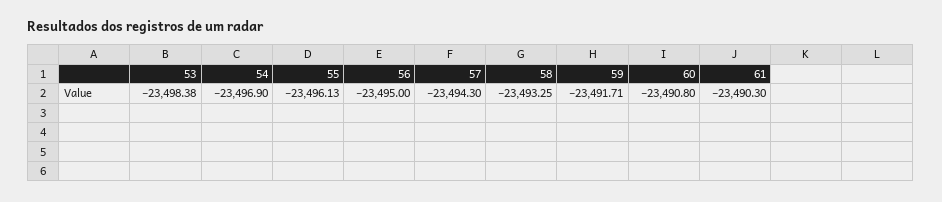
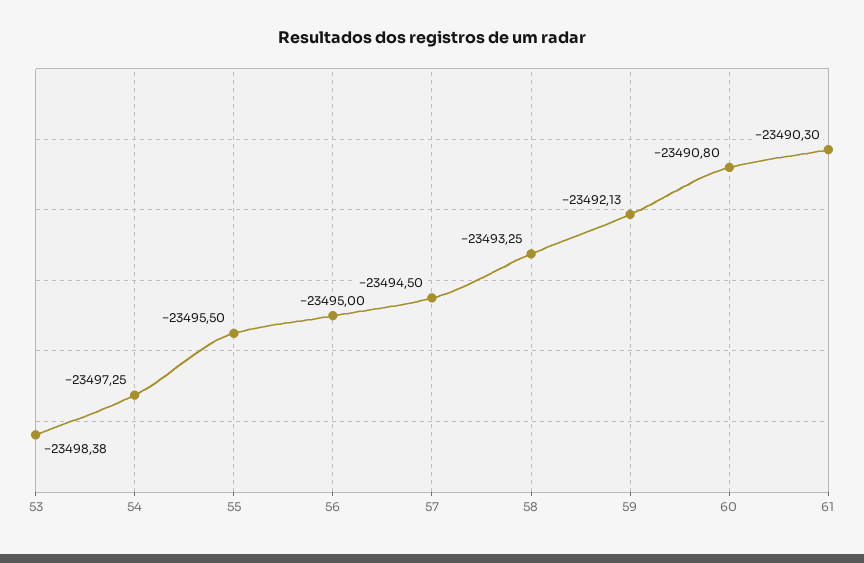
54: -23496.9 -> -23497.25
55: -23496.13 -> -23495.5
57: -23494.3 -> -23494.5
59: -23491.71 -> -23492.13

